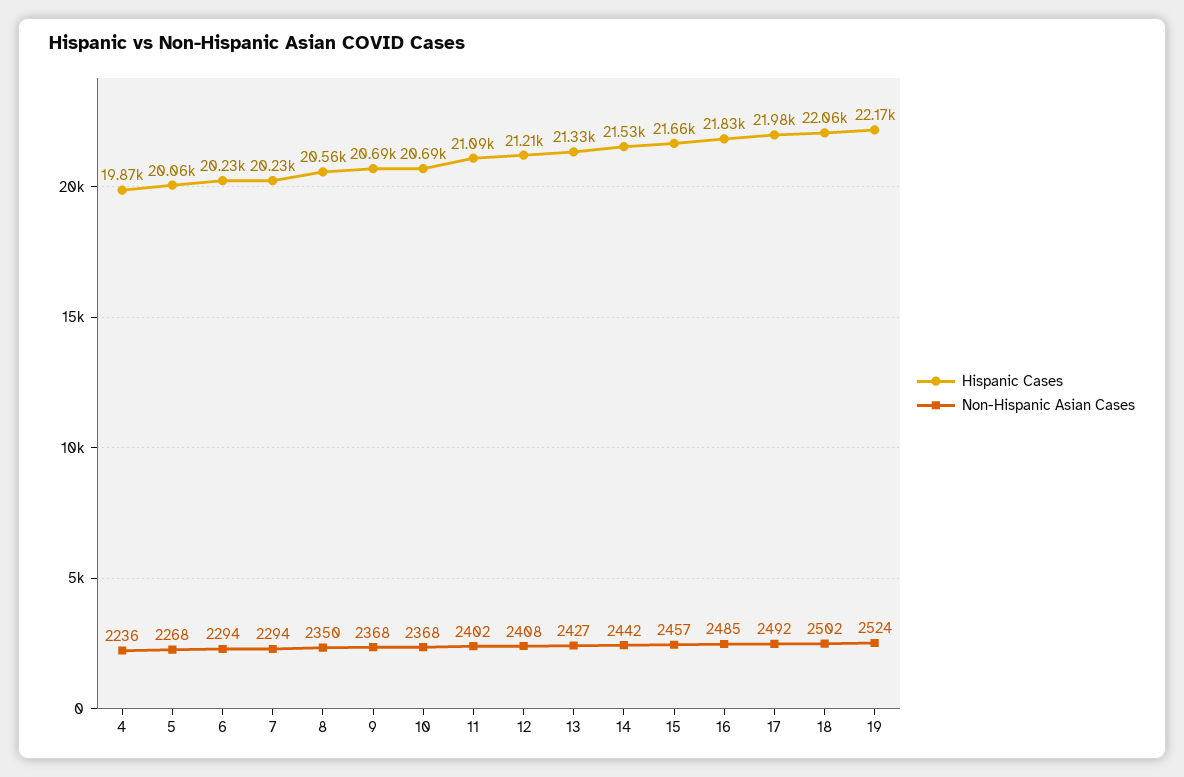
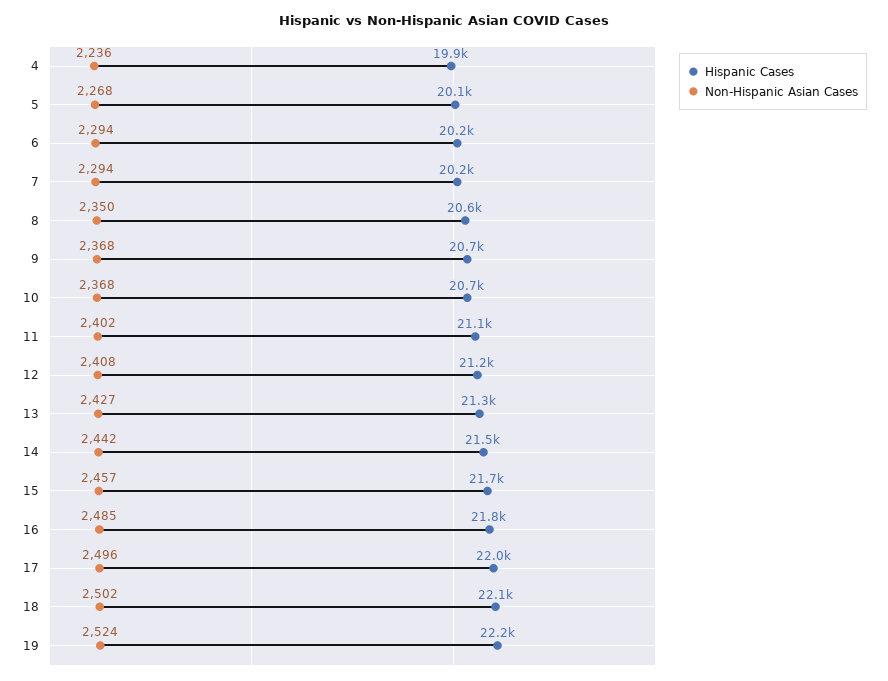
Non-Hispanic Asian Cases, 17: 2492 -> 2496

